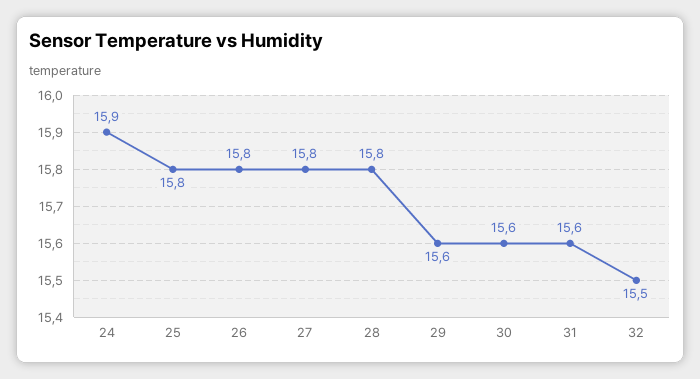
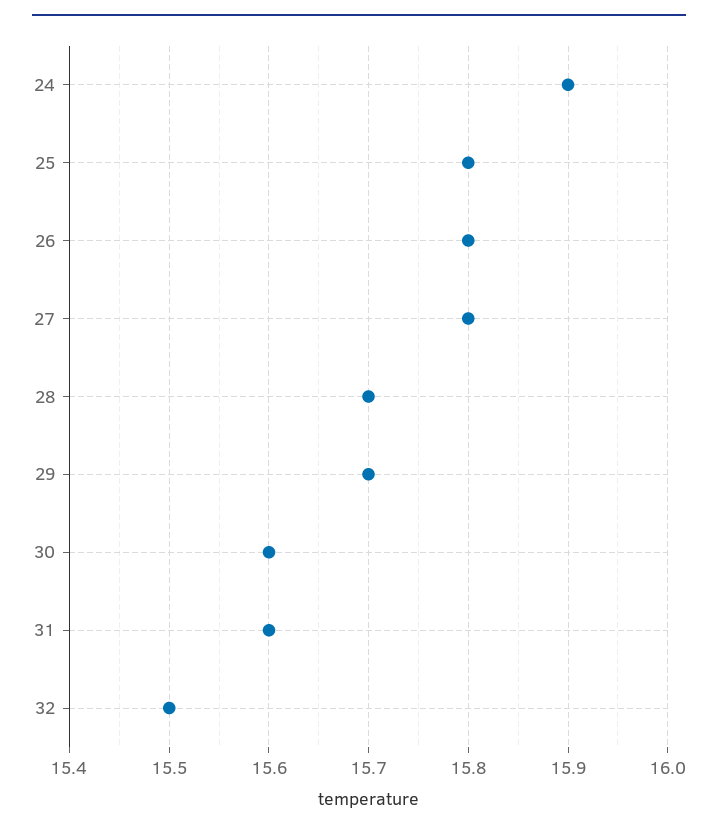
28: 15.8 -> 15.7
29: 15.6 -> 15.7

